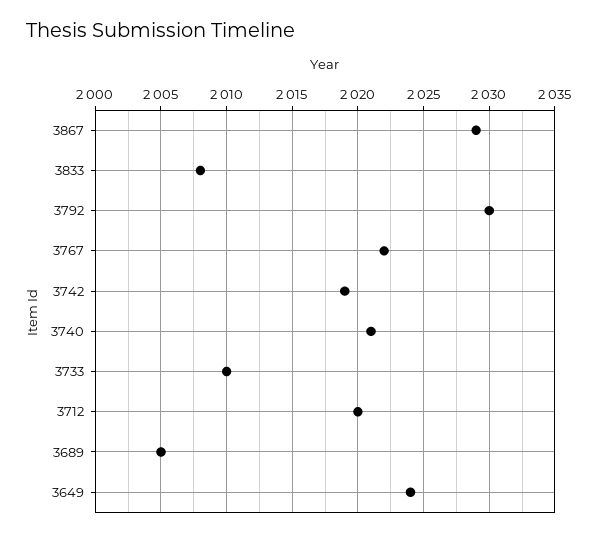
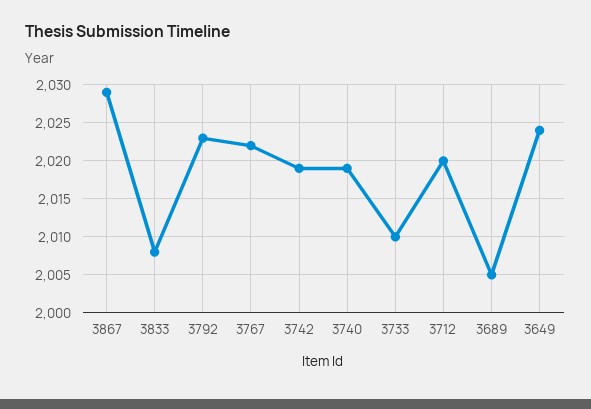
3792: 2030 -> 2023
3740: 2021 -> 2019

